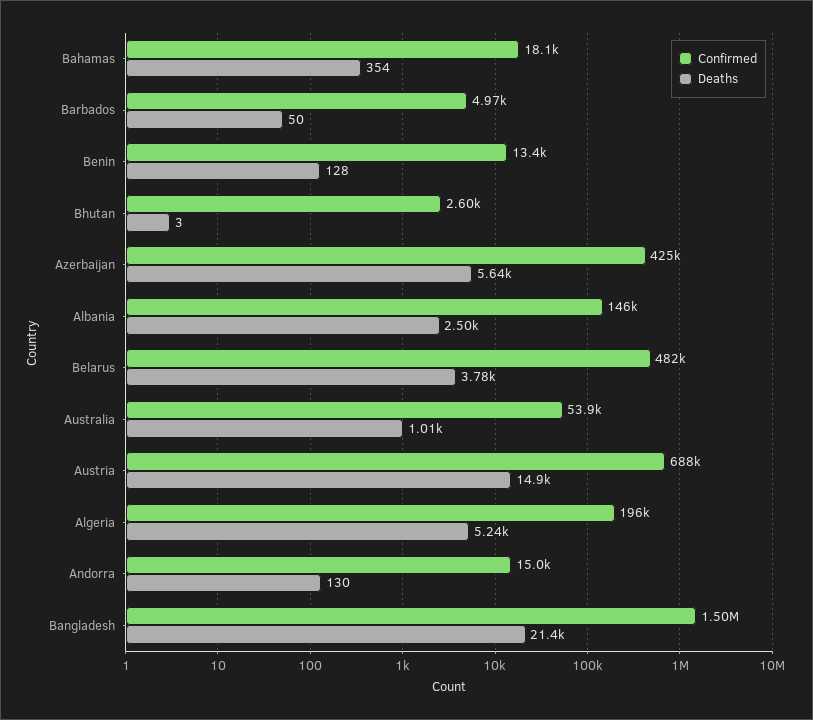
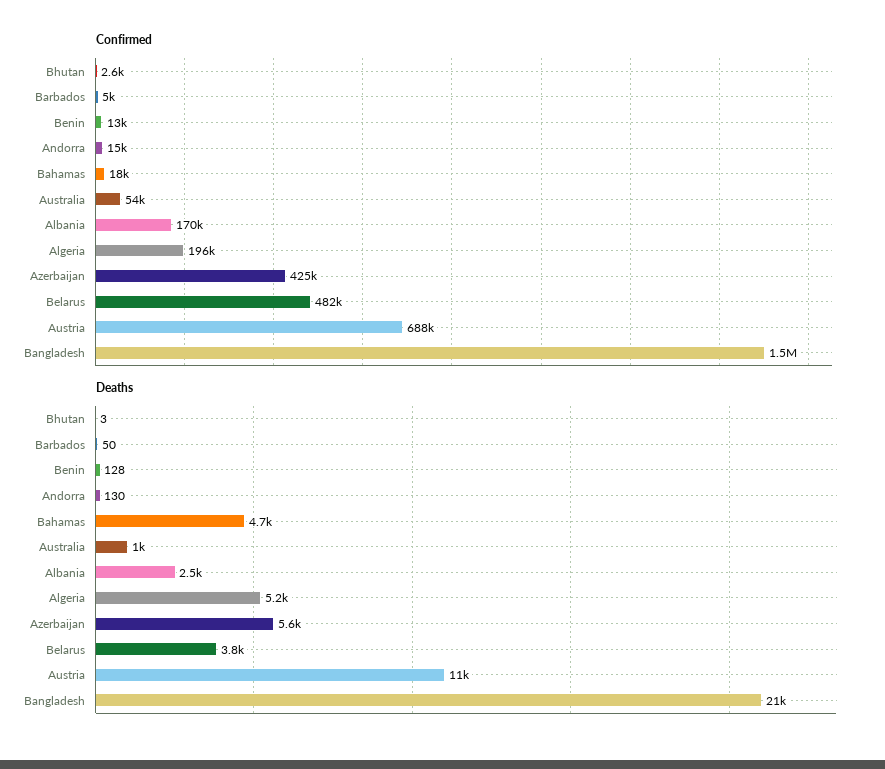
Deaths, Bahamas: 354 -> 4700
Confirmed, Albania: 146000 -> 170000
Deaths, Austria: 14900 -> 11000

